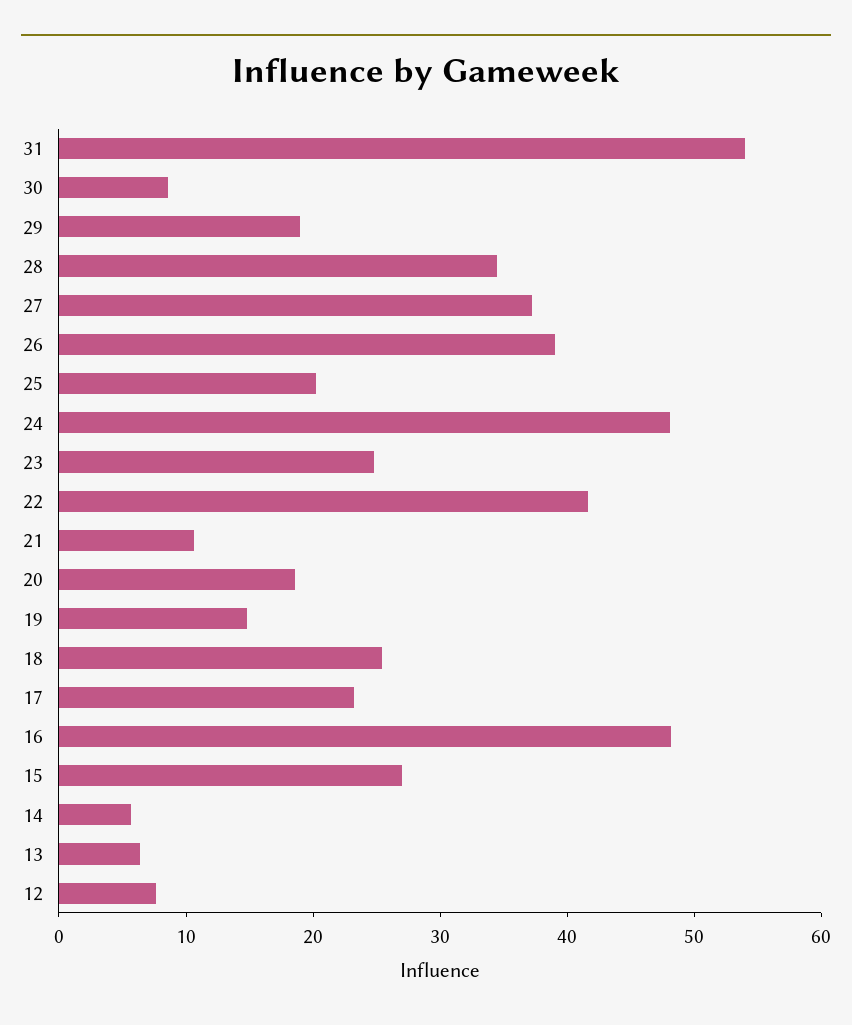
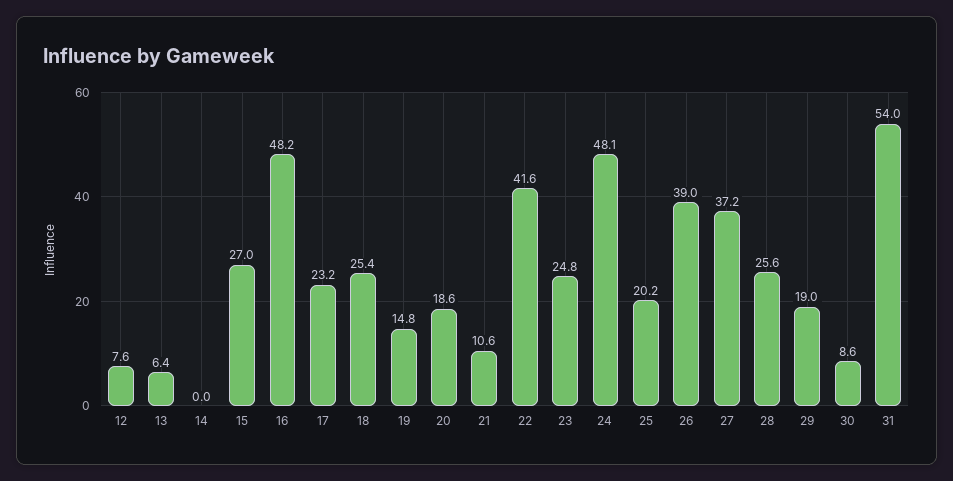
28: 34 -> 25.6
14: 6 -> 0

